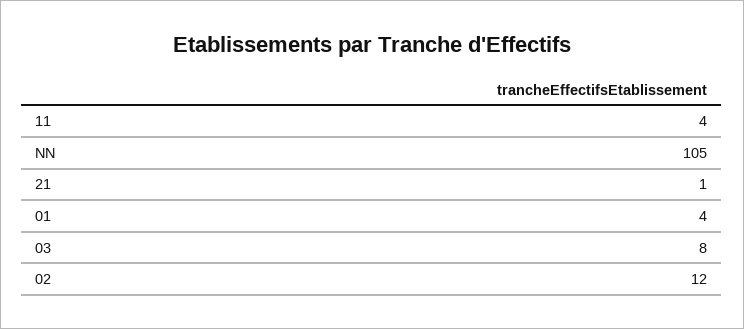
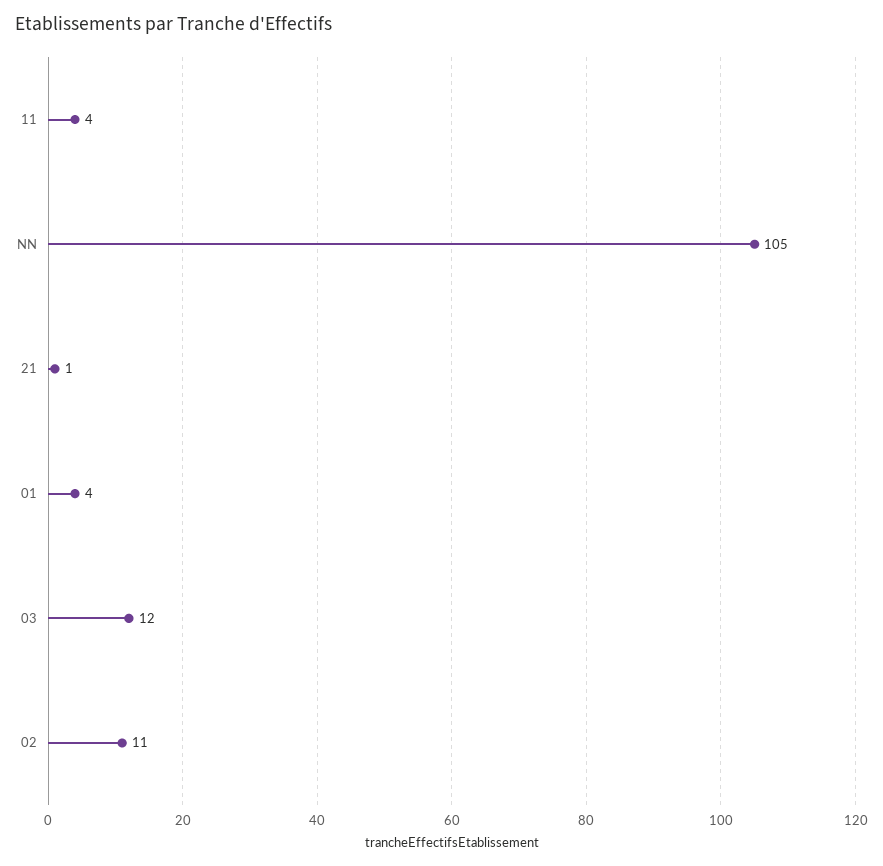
03: 8 -> 12
02: 12 -> 11

